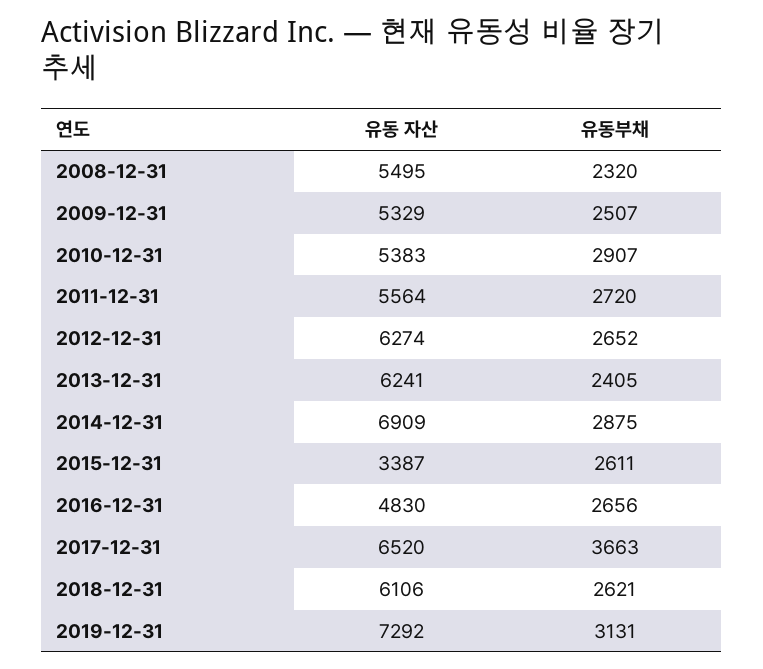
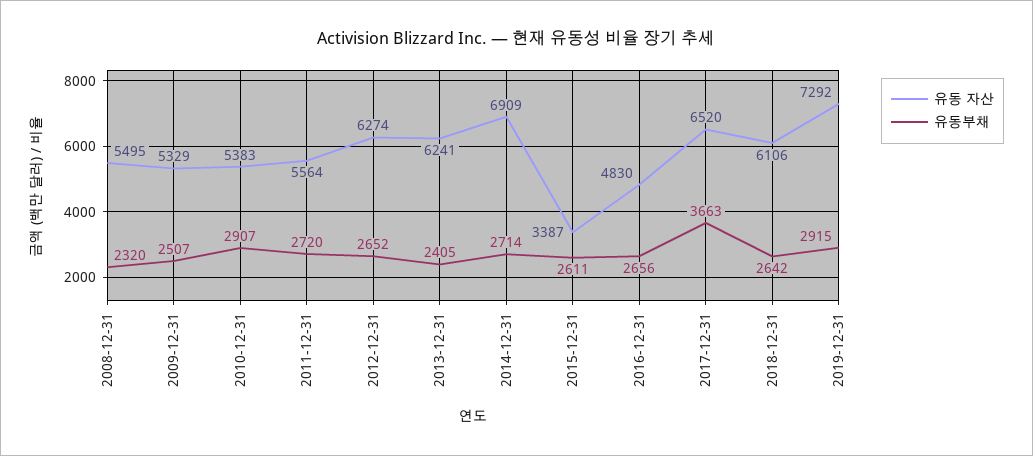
유동부채, 2014-12-31: 2875 -> 2714
유동부채, 2018-12-31: 2621 -> 2642
유동부채, 2019-12-31: 3131 -> 2915

